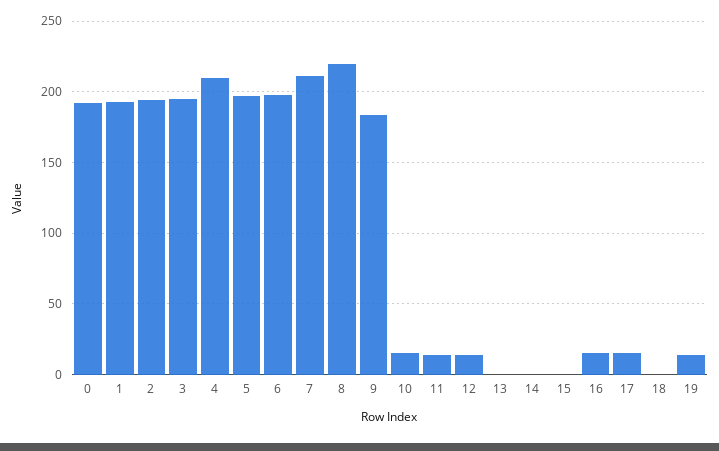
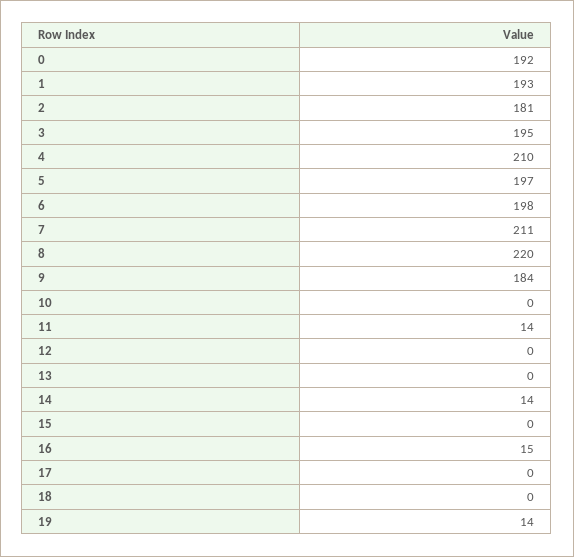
2: 195 -> 181
10: 15 -> 0
12: 15 -> 0
14: 0 -> 14
17: 15 -> 0

